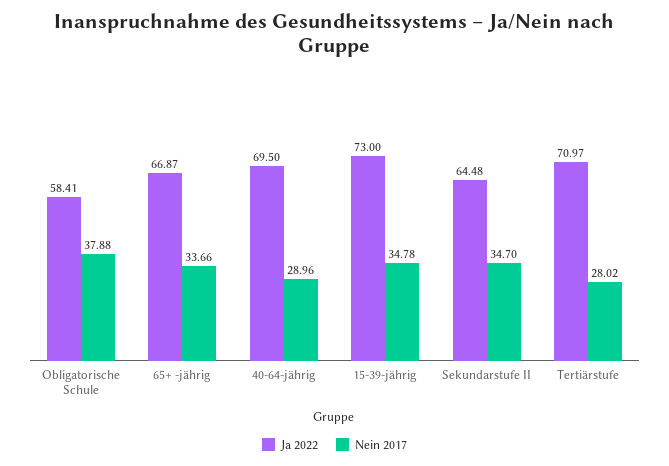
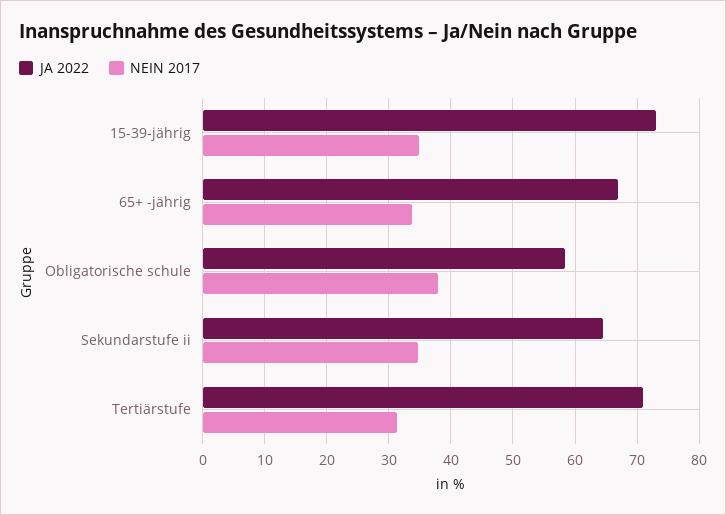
Ja 2022, 40-64-jährig: 69.5 -> none
Nein 2017, 40-64-jährig: 28.96 -> none
Nein 2017, Tertiärstufe: 28.02 -> 31

